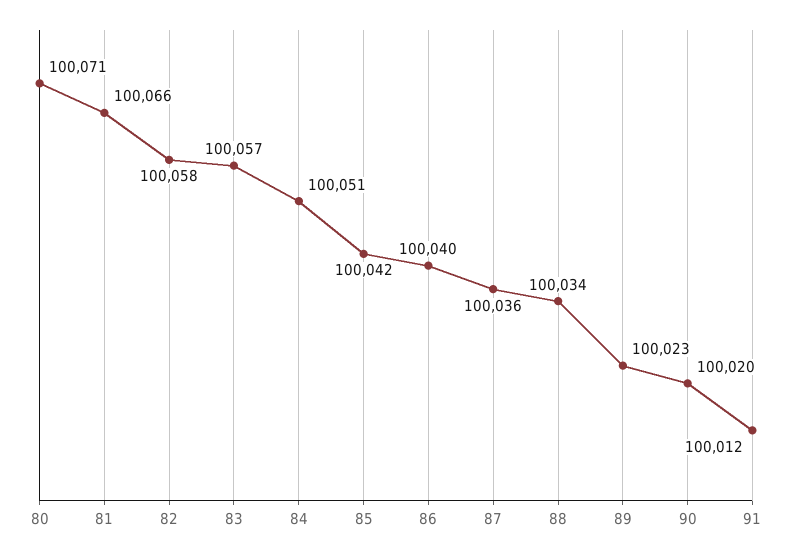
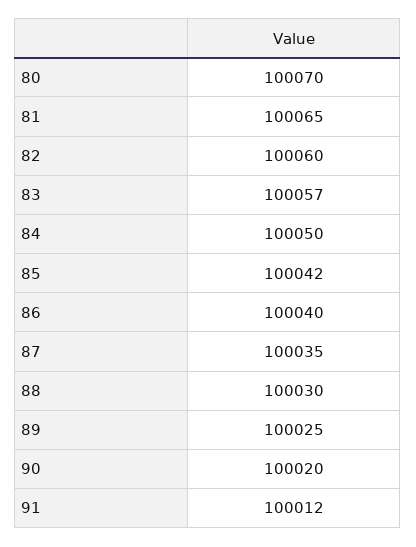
80: 100071 -> 100070
81: 100066 -> 100065
82: 100058 -> 100060
84: 100051 -> 100050
87: 100036 -> 100035
88: 100034 -> 100030
89: 100023 -> 100025

